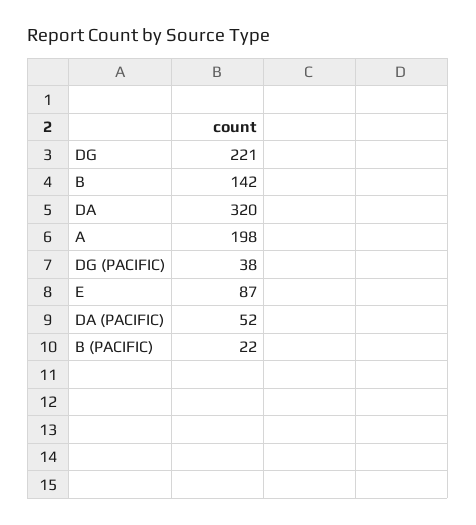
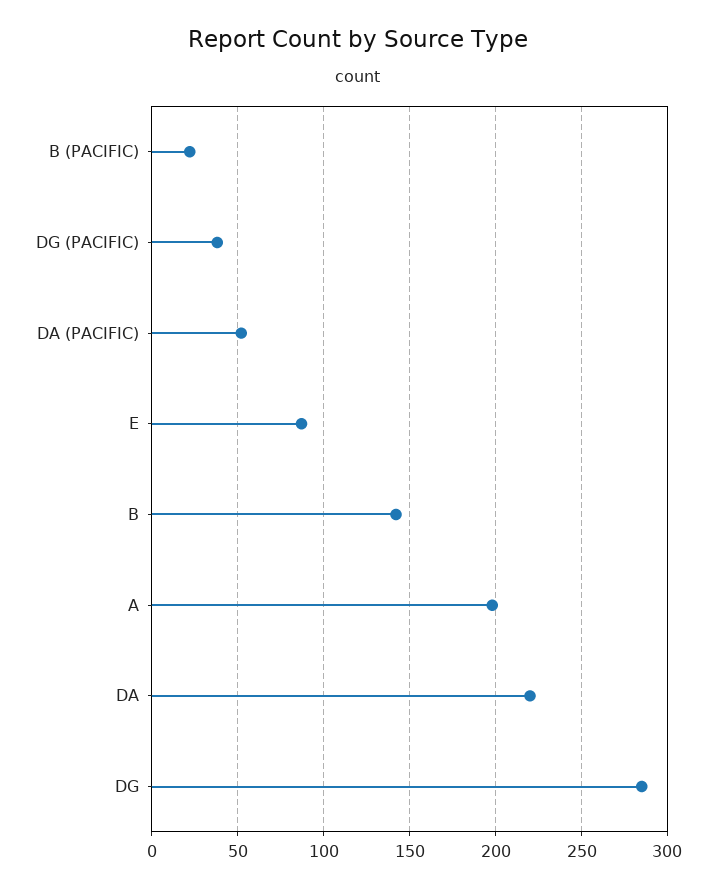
DG: 221 -> 285
DA: 320 -> 220

